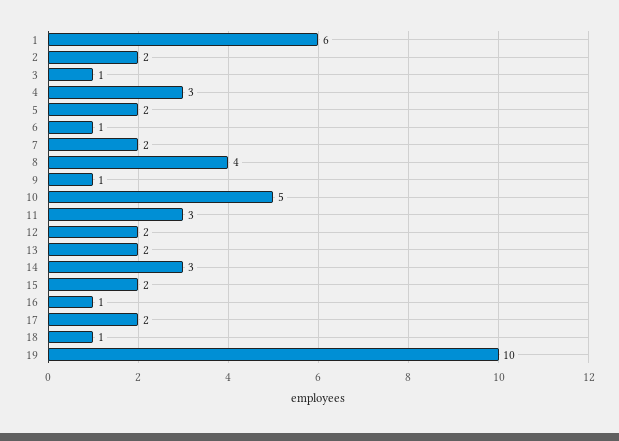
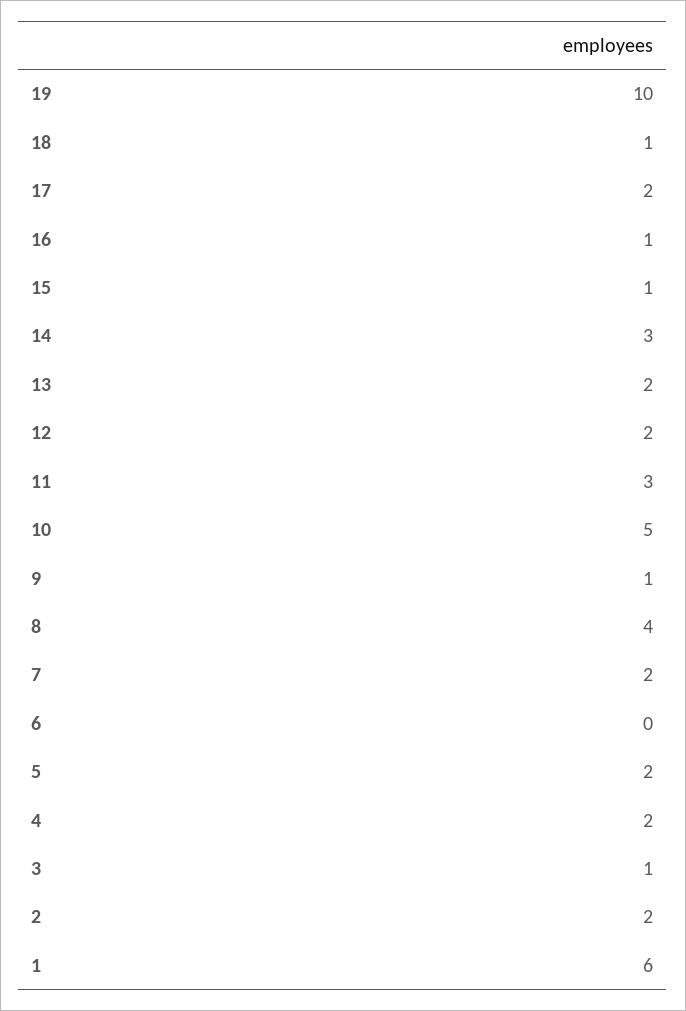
4: 3 -> 2
6: 1 -> 0
15: 2 -> 1

